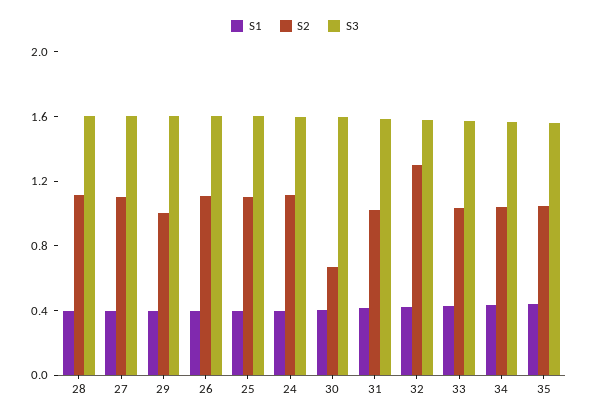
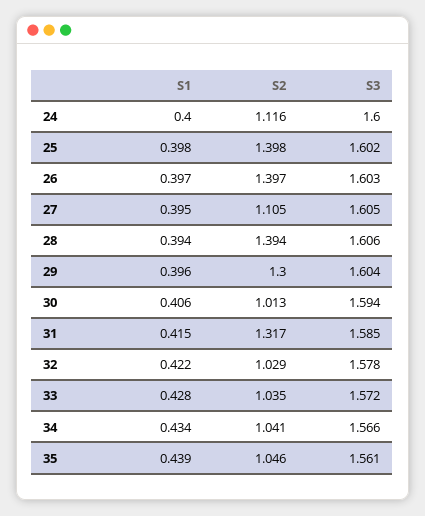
S2, 28: 1.1 -> 1.394
S2, 29: 1 -> 1.3
S2, 26: 1.1 -> 1.397
S2, 25: 1.1 -> 1.398
S2, 30: 0.7 -> 1.013
S2, 31: 1 -> 1.317
S2, 32: 1.3 -> 1.029

